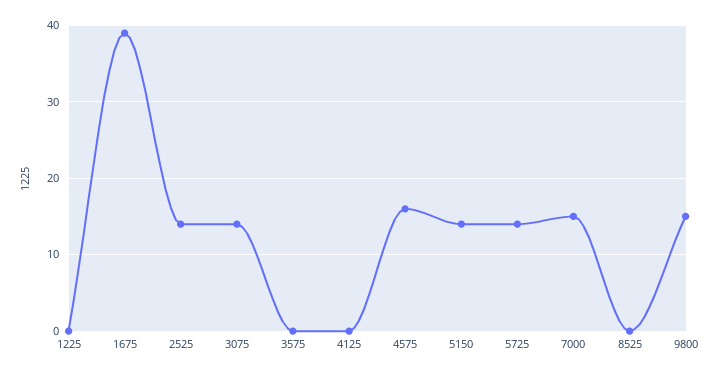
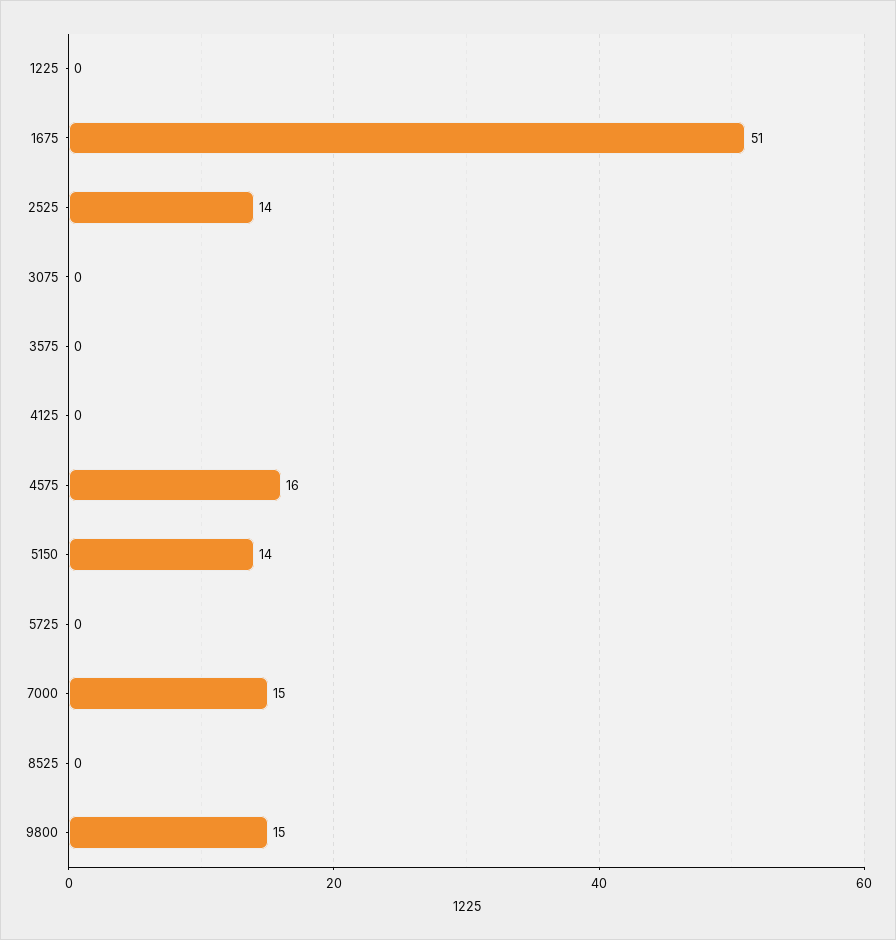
1675: 39 -> 51
3075: 14 -> 0
5725: 14 -> 0

